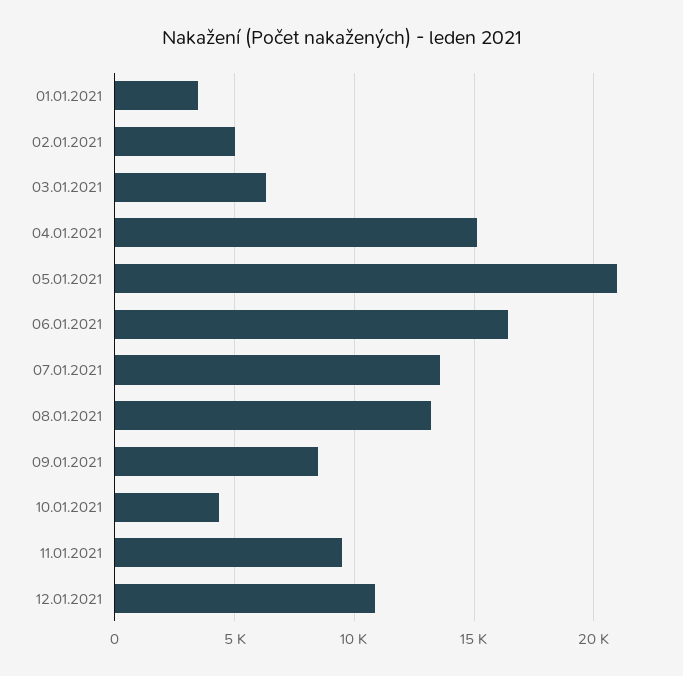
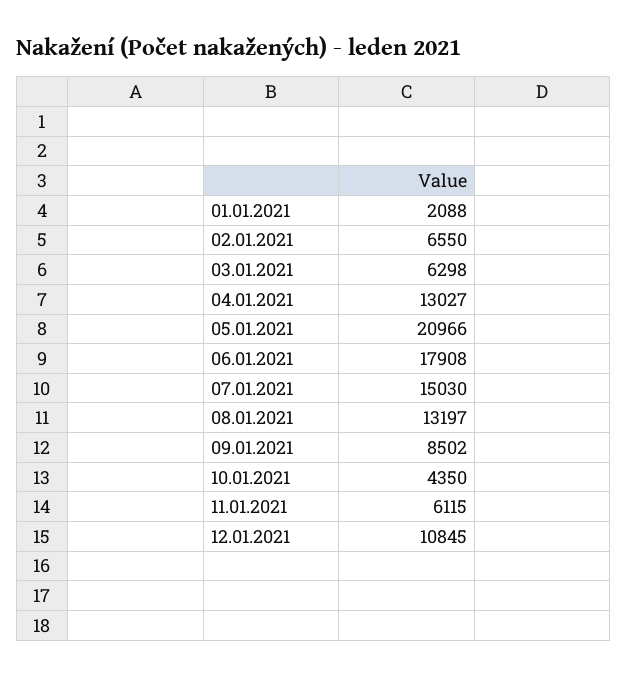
01.01.2021: 3500 -> 2088
02.01.2021: 5000 -> 6550
04.01.2021: 15000 -> 13027
06.01.2021: 16500 -> 17908
07.01.2021: 13500 -> 15030
11.01.2021: 9500 -> 6115

